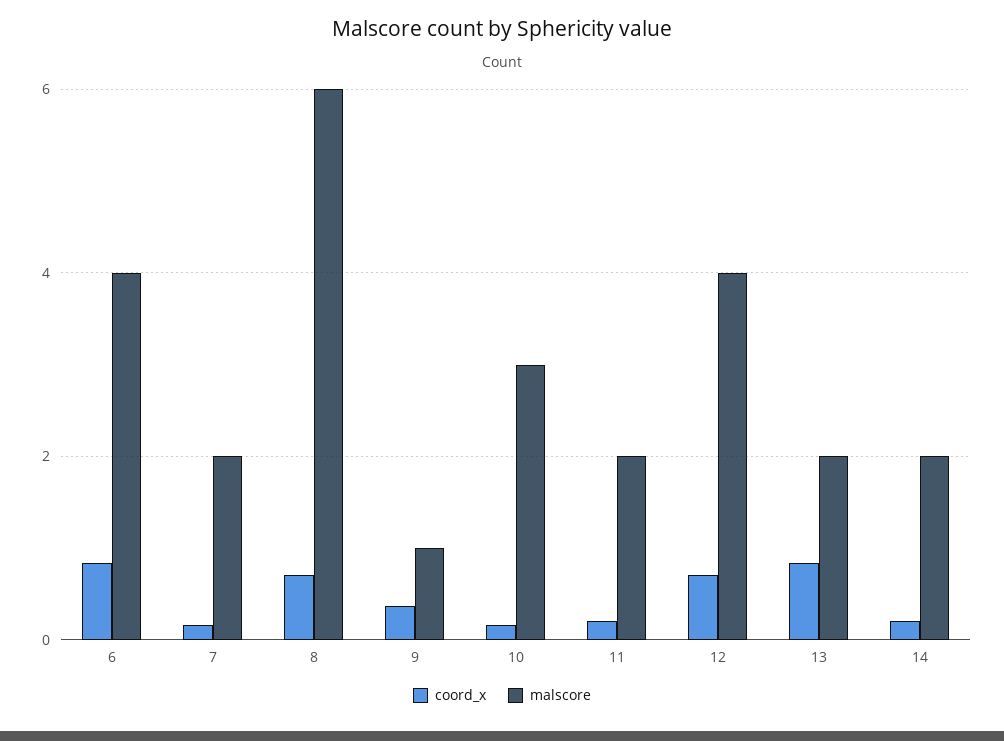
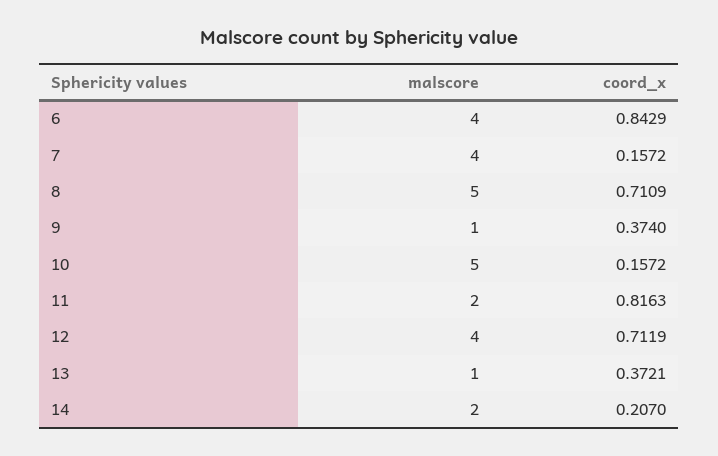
malscore, 7: 2 -> 4
malscore, 8: 6 -> 5
malscore, 10: 3 -> 5
coord_x, 11: 0.2 -> 0.8163
coord_x, 13: 0.8 -> 0.3721
malscore, 13: 2 -> 1

